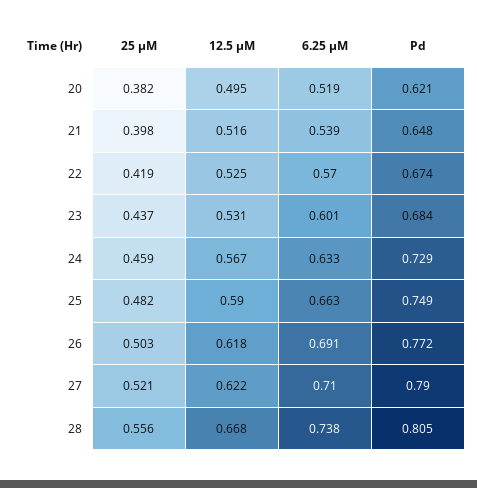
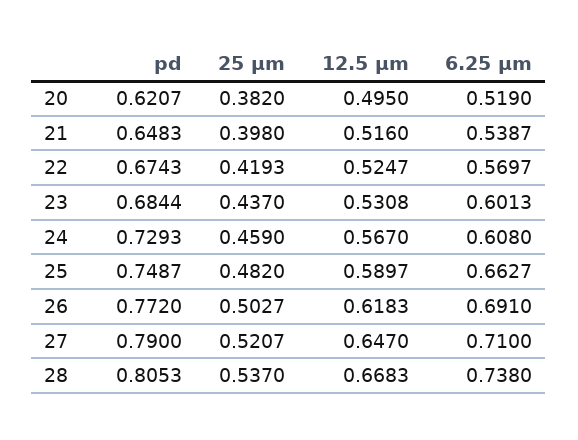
6.25 µM, 24: 0.633 -> 0.608
12.5 µM, 27: 0.622 -> 0.647
25 µM, 28: 0.556 -> 0.537

